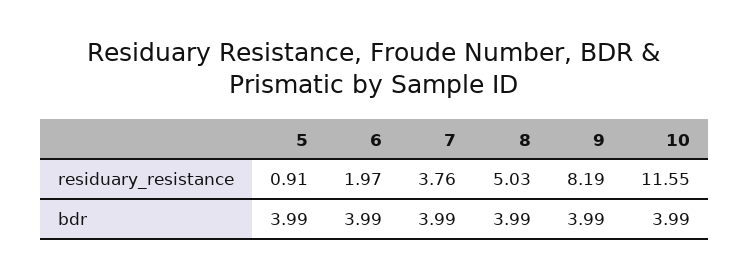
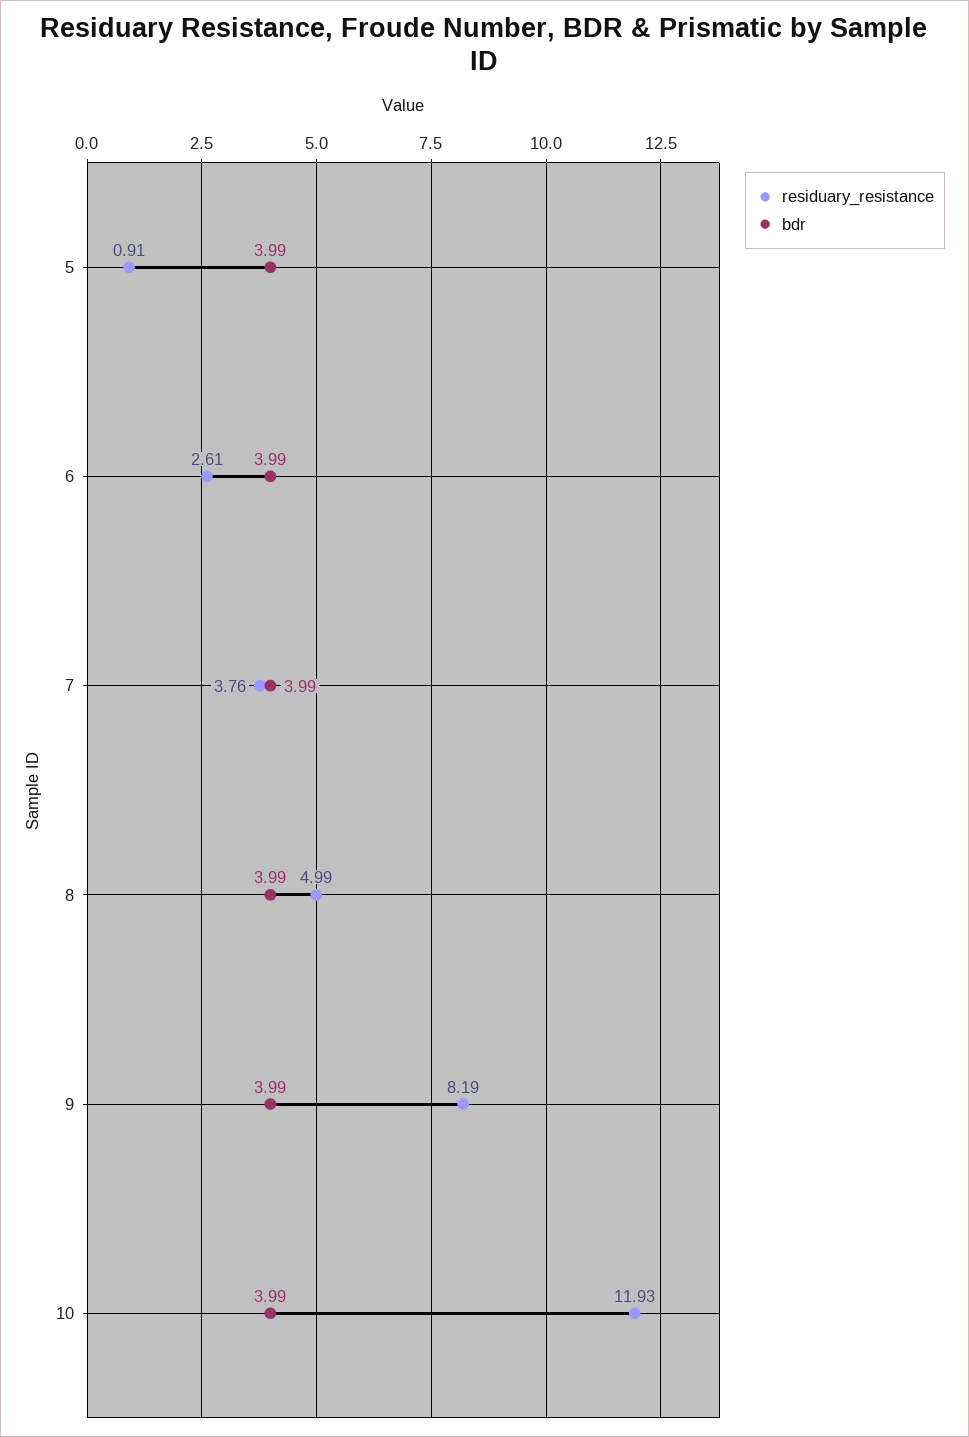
residuary_resistance, 6: 1.97 -> 2.61
residuary_resistance, 8: 5.03 -> 4.99
residuary_resistance, 10: 11.55 -> 11.93

